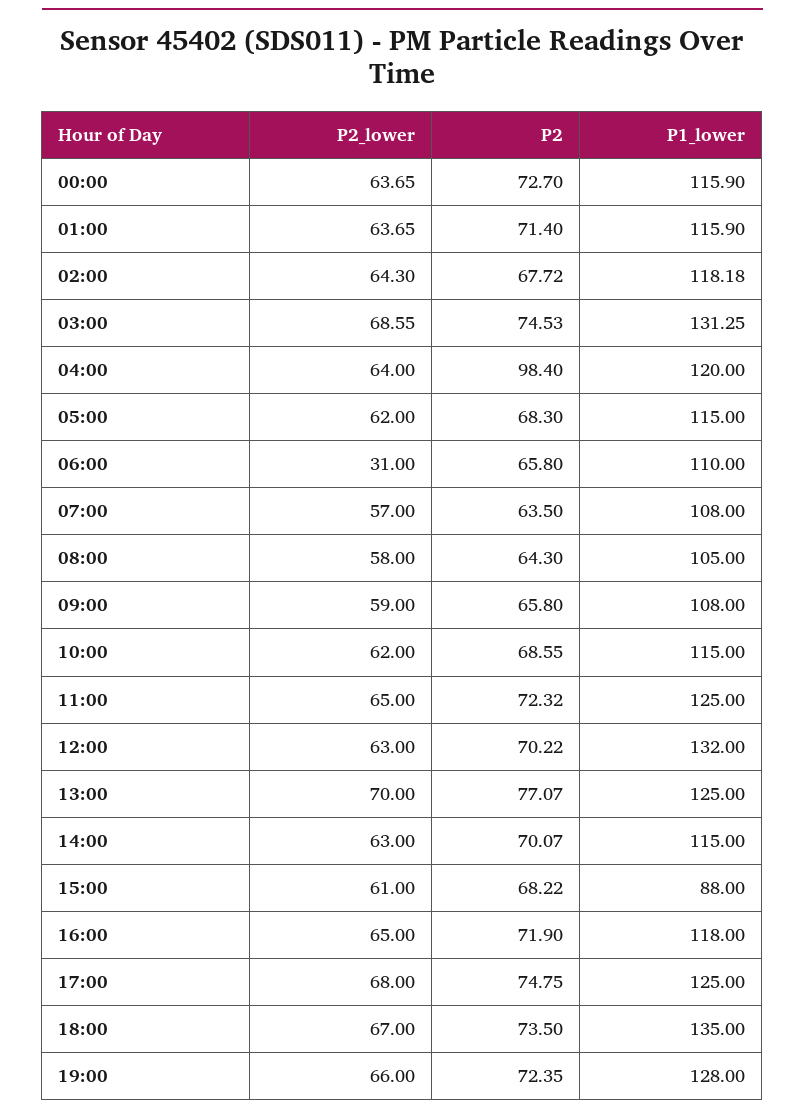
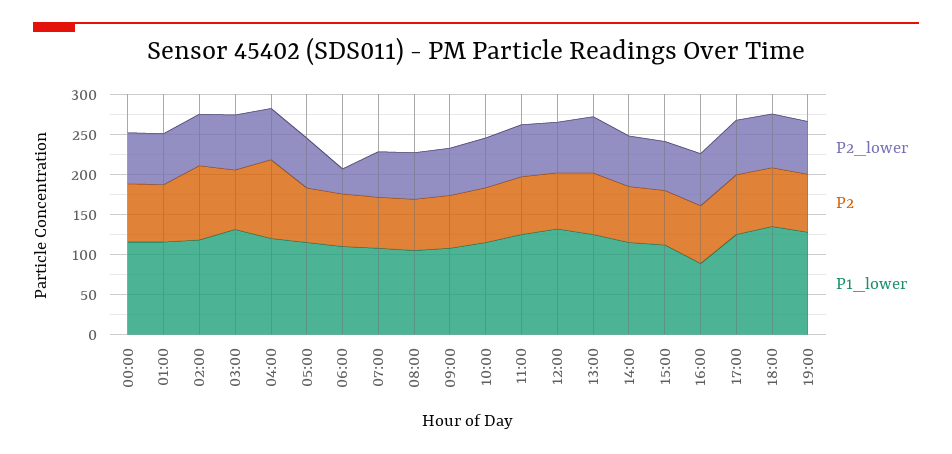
P2, 02:00: 67.72 -> 90
P1_lower, 15:00: 88 -> 110
P1_lower, 16:00: 118 -> 90

